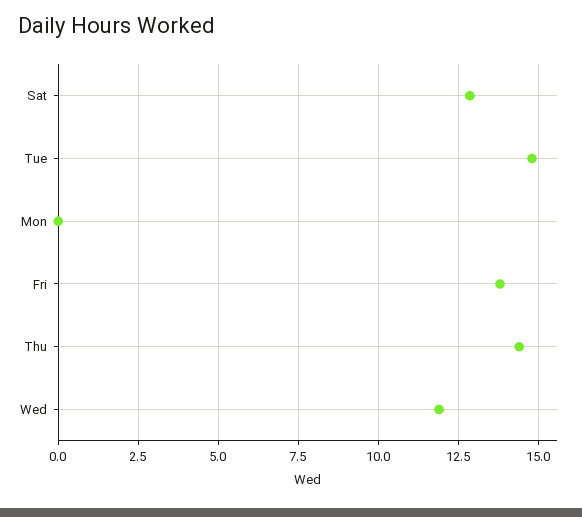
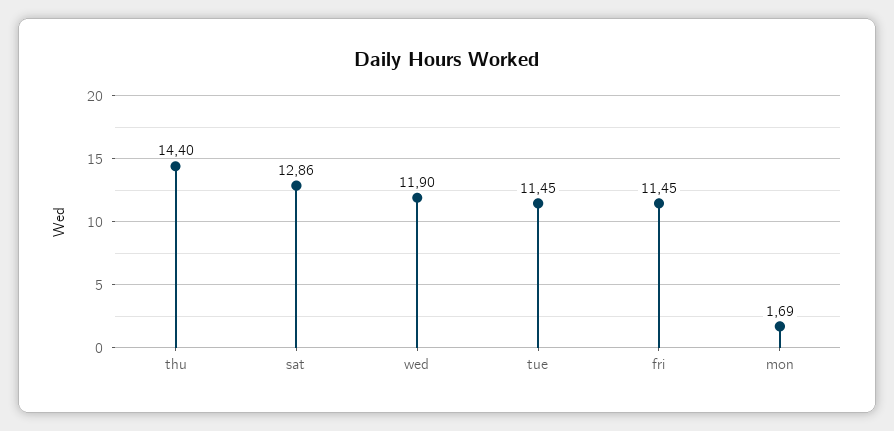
Tue: 14.75 -> 11.45
Mon: 0 -> 1.69
Fri: 13.75 -> 11.45

